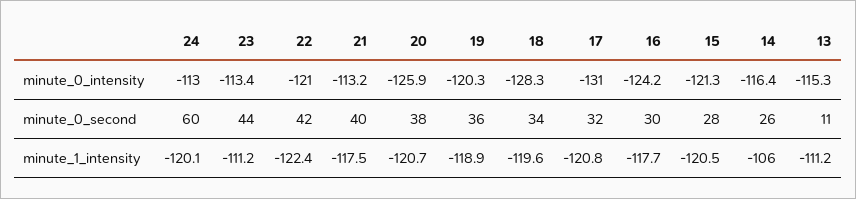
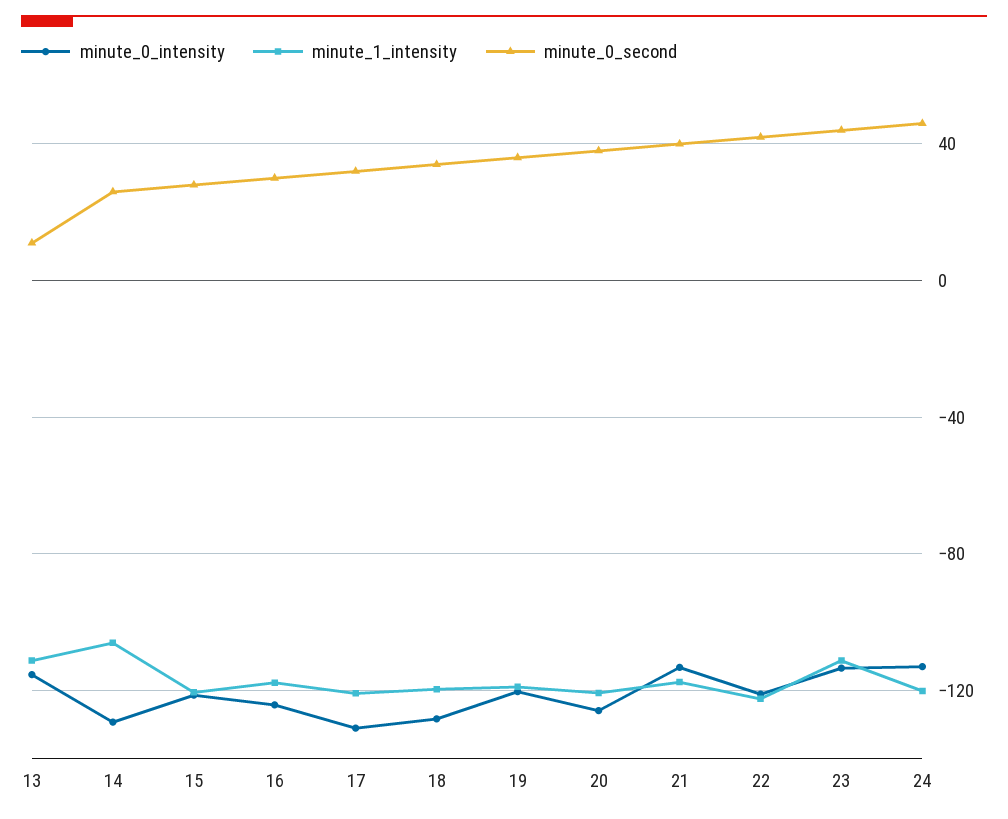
minute_0_intensity, 14: -116.4 -> -130
minute_0_second, 24: 60 -> 45

